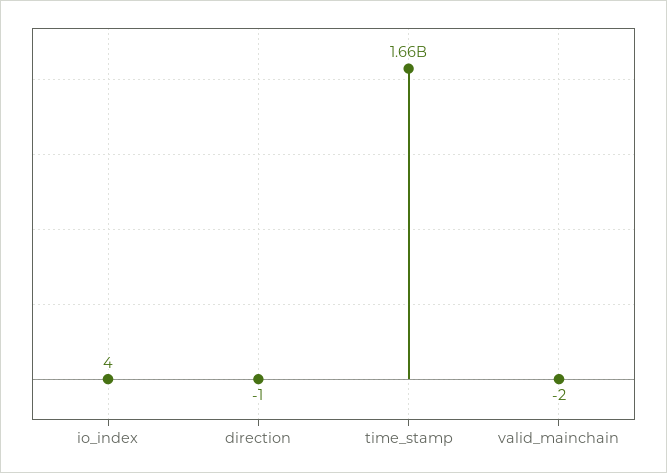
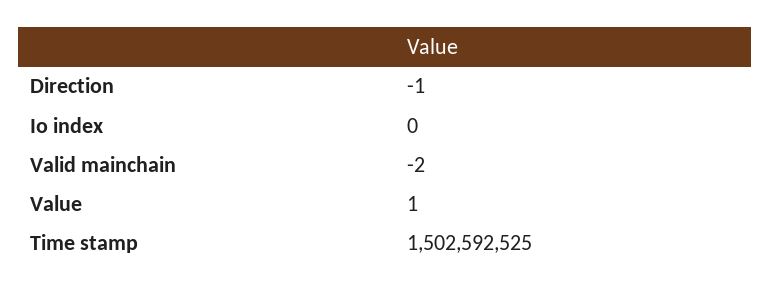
io_index: 4 -> 0
time_stamp: 1660000000 -> 1502592525
Value: none -> 1

